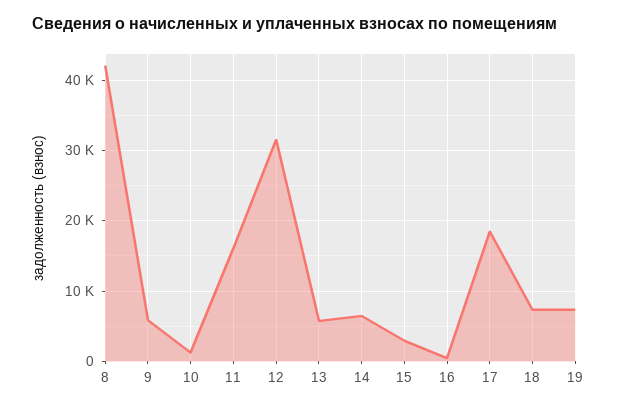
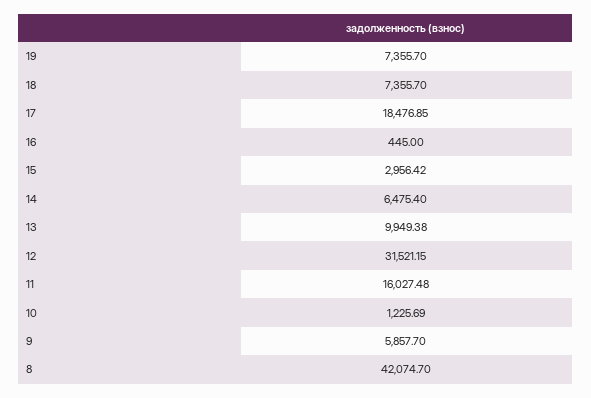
13: 6000 -> 9949.38

